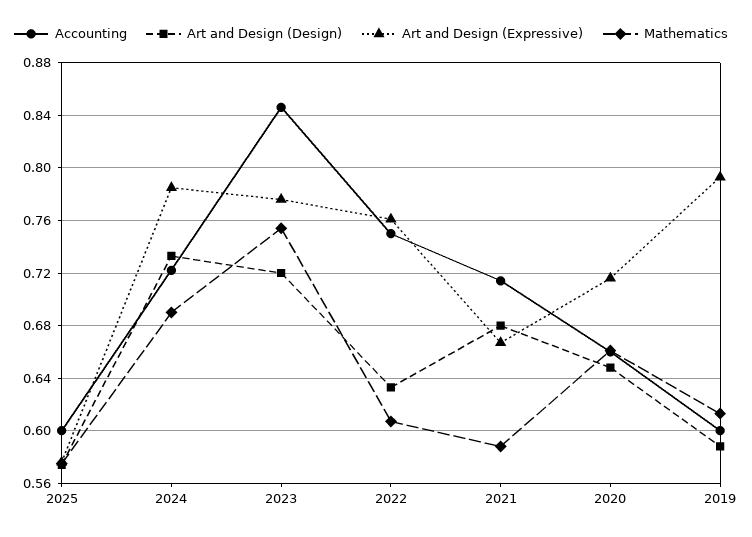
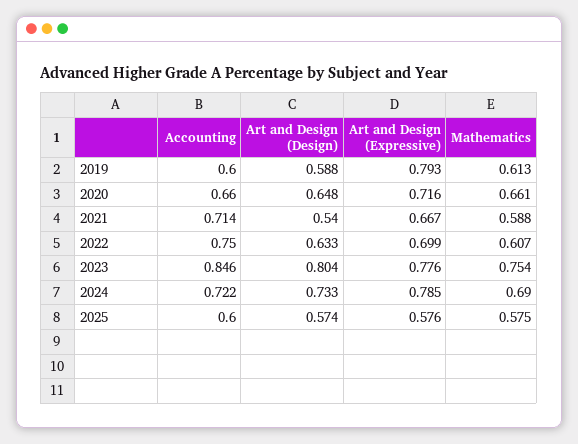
Art and Design (Design), 2023: 0.72 -> 0.804
Art and Design (Expressive), 2022: 0.76 -> 0.699
Art and Design (Design), 2021: 0.68 -> 0.54

